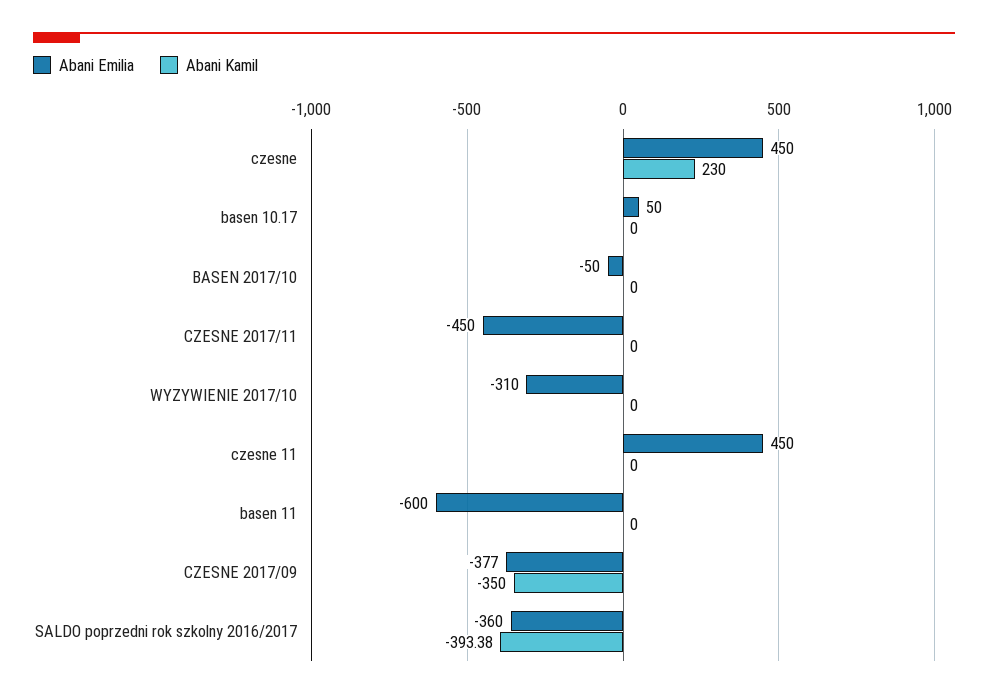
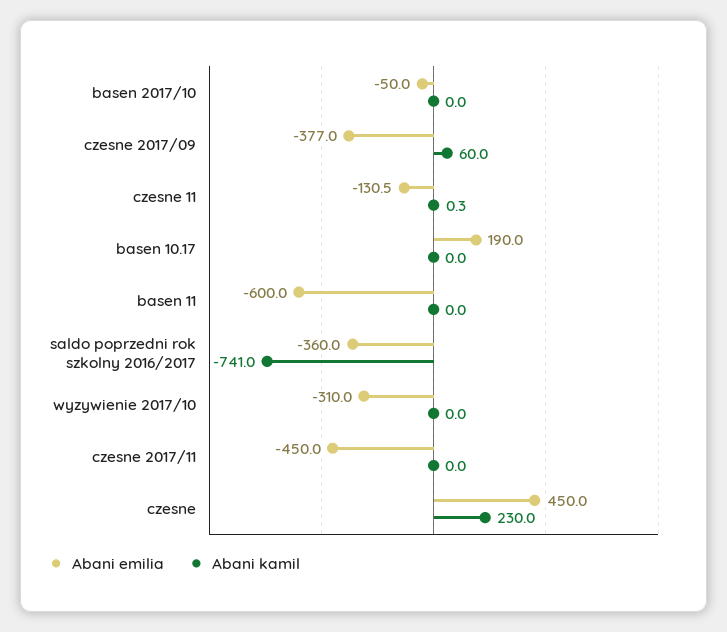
Abani Emilia, basen 10.17: 50 -> 190
Abani Emilia, czesne 11: 450 -> -130.5
Abani Kamil, czesne 11: 0 -> 0.3
Abani Kamil, CZESNE 2017/09: -350 -> 60
Abani Kamil, SALDO poprzedni rok szkolny 2016/2017: -393.38 -> -741

